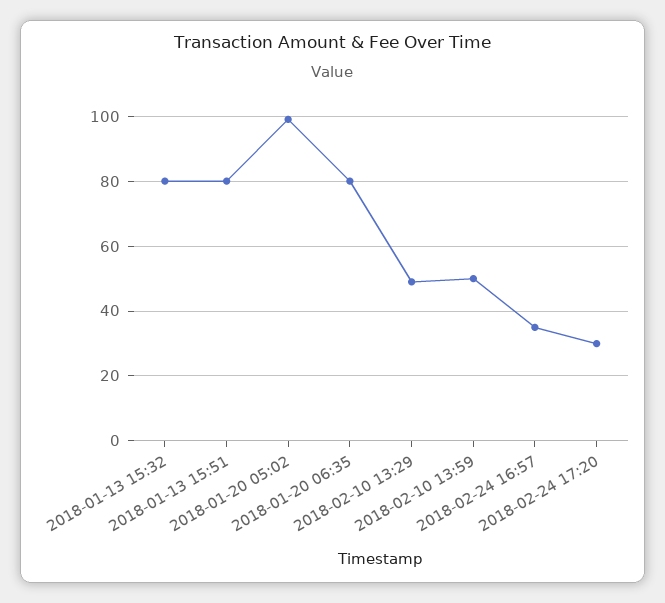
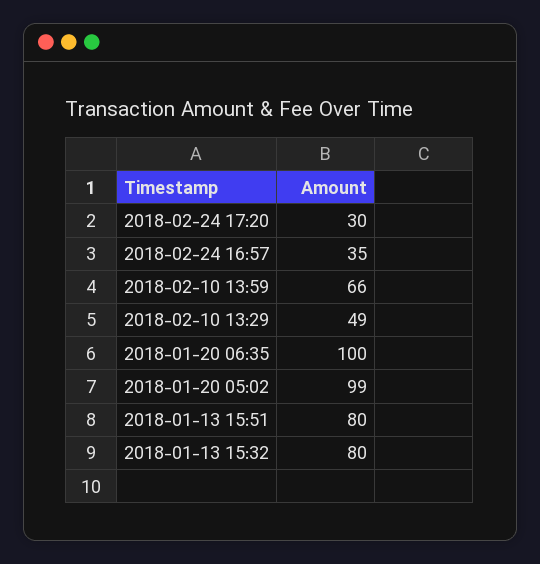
2018-01-20 06:35: 80 -> 100
2018-02-10 13:59: 50 -> 66

